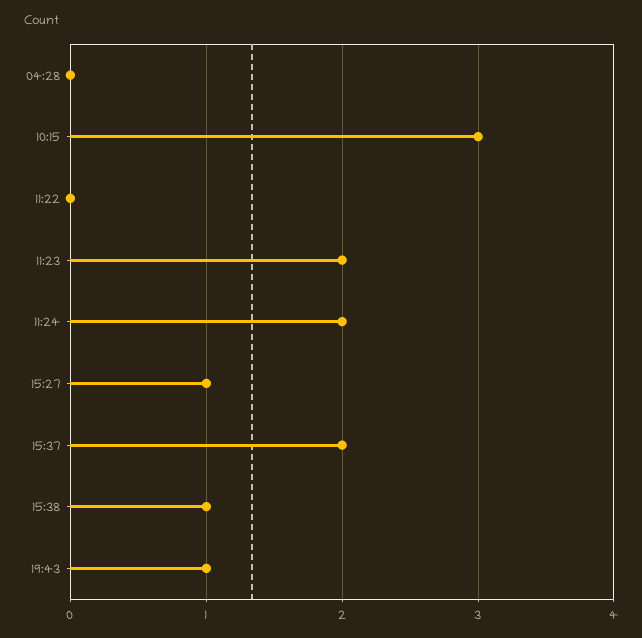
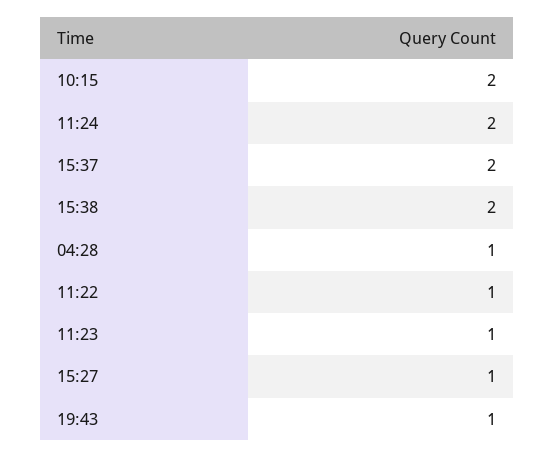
04:28: 0 -> 1
10:15: 3 -> 2
11:22: 0 -> 1
11:23: 2 -> 1
15:38: 1 -> 2

